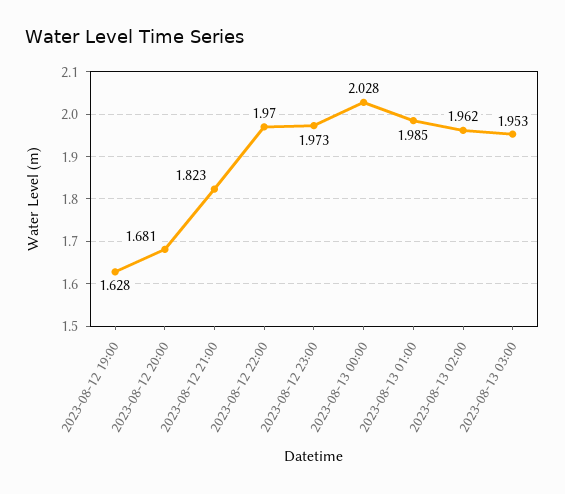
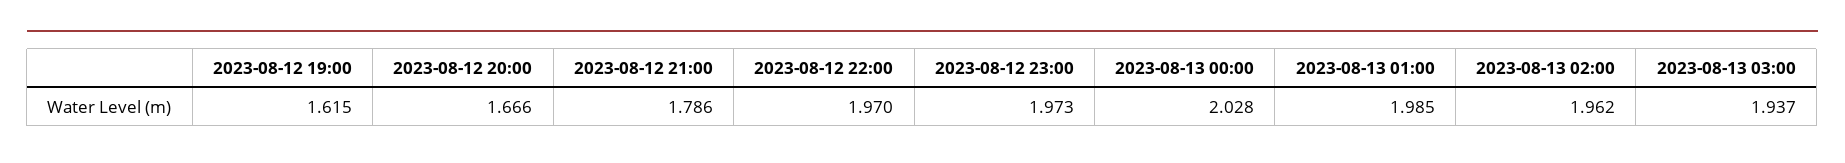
2023-08-12 19:00: 1.628 -> 1.615
2023-08-12 20:00: 1.681 -> 1.666
2023-08-12 21:00: 1.823 -> 1.786
2023-08-13 03:00: 1.953 -> 1.937

